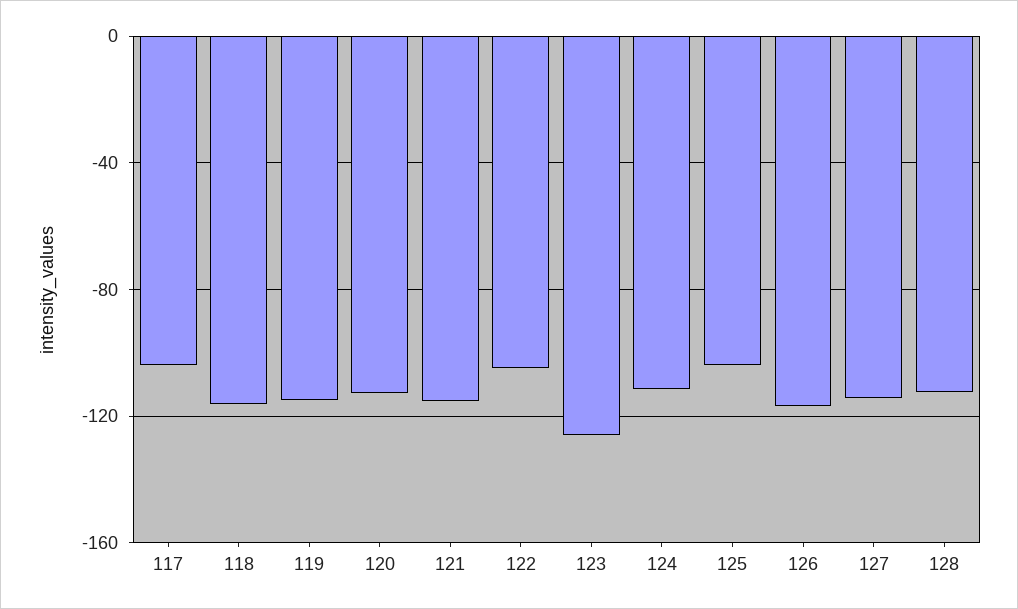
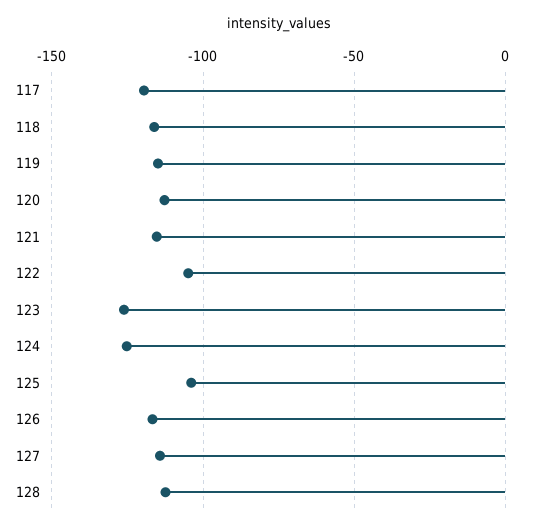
117: -105 -> -120
124: -110 -> -125

